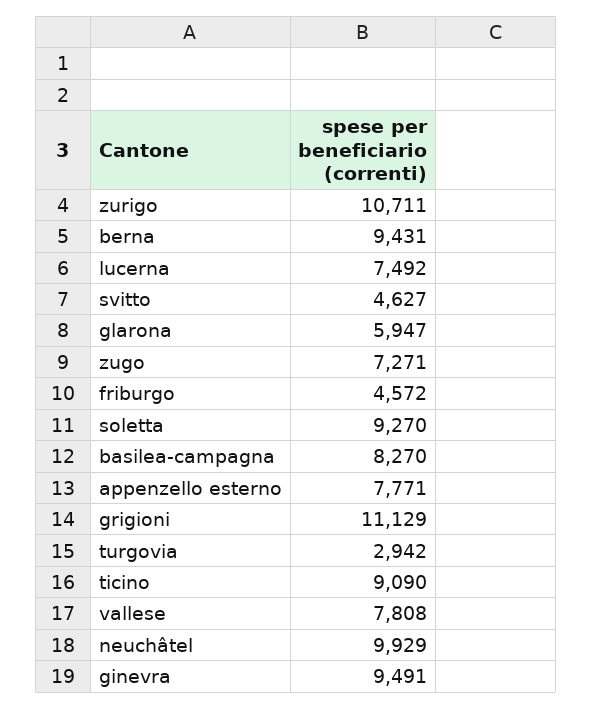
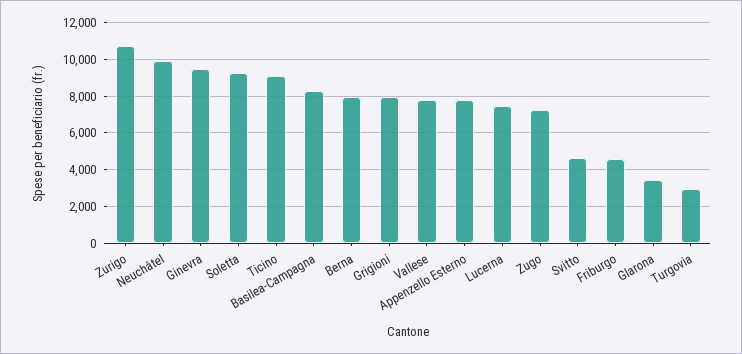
berna: 9431 -> 8000
glarona: 5947 -> 3500
grigioni: 11129 -> 8000

